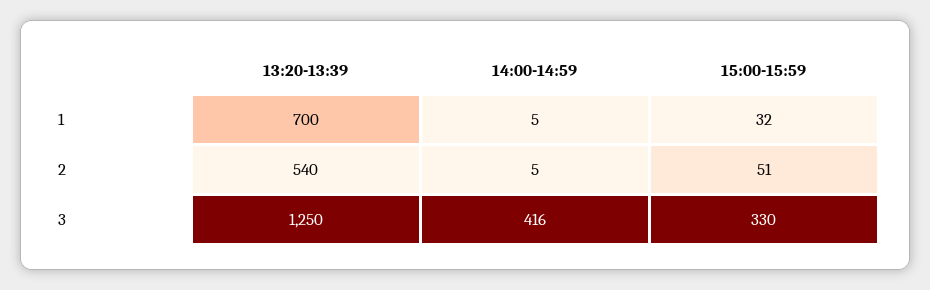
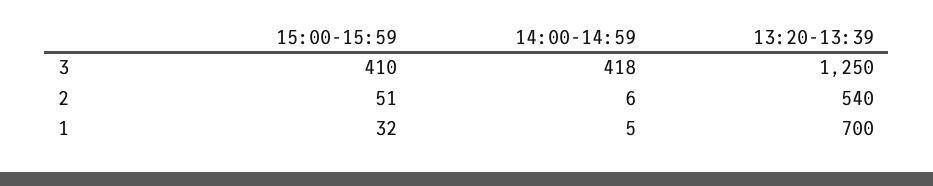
14:00-14:59, 2: 5 -> 6
14:00-14:59, 3: 416 -> 418
15:00-15:59, 3: 330 -> 410

